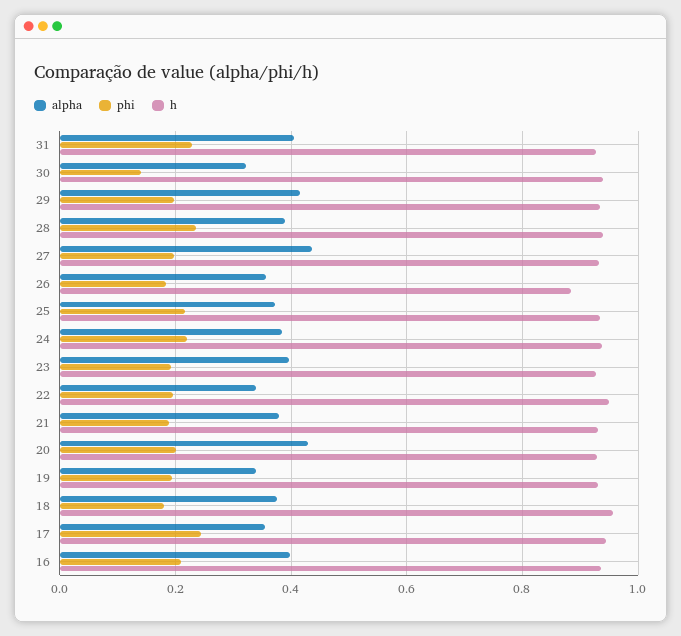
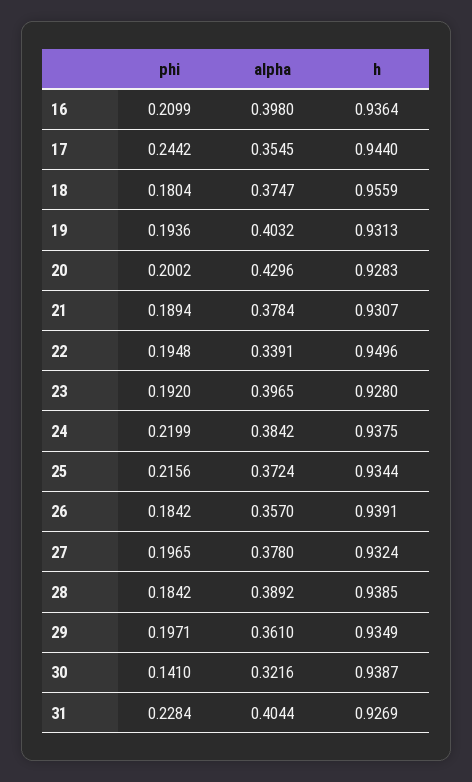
alpha, 29: 0.42 -> 0.361
phi, 28: 0.24 -> 0.1842
alpha, 27: 0.44 -> 0.378
h, 26: 0.88 -> 0.9391
alpha, 19: 0.34 -> 0.4032

